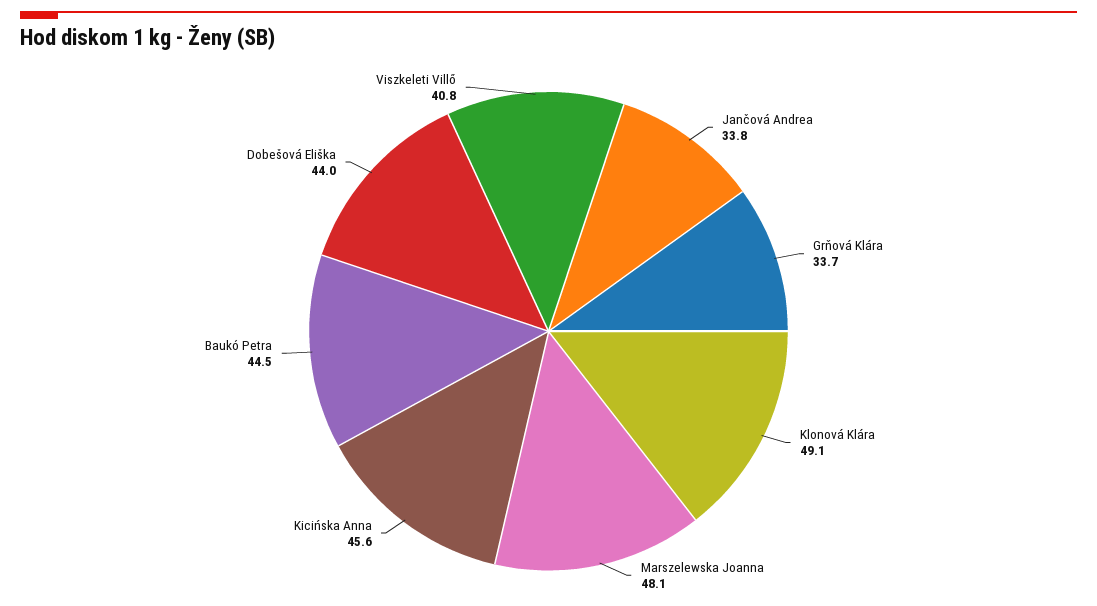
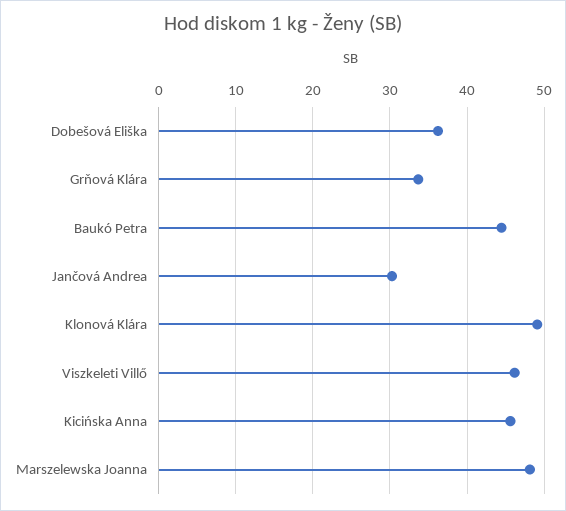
Jančová Andrea: 33.8 -> 30
Dobešová Eliška: 44 -> 36
Viszkeleti Villő: 40.8 -> 46

